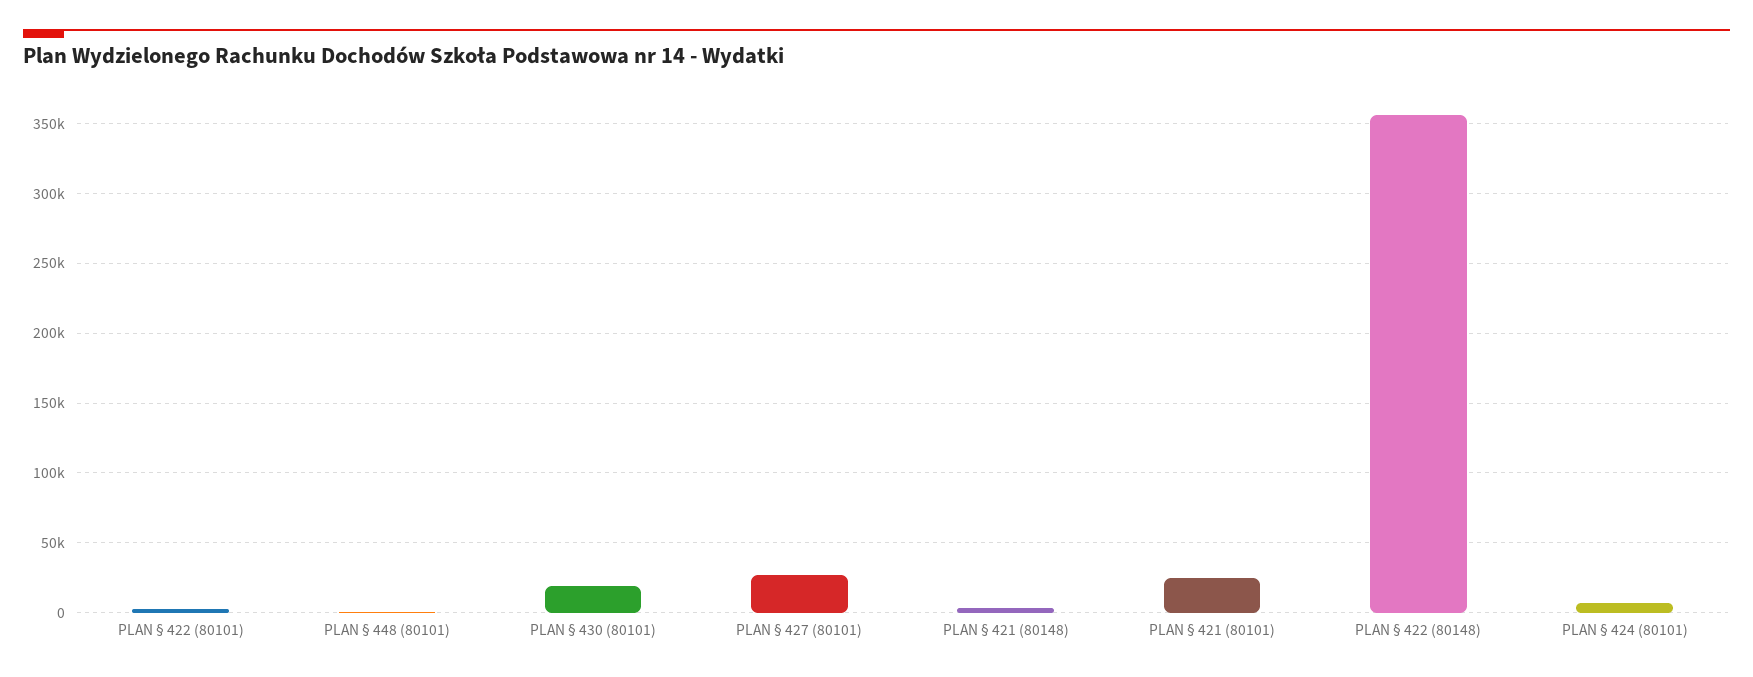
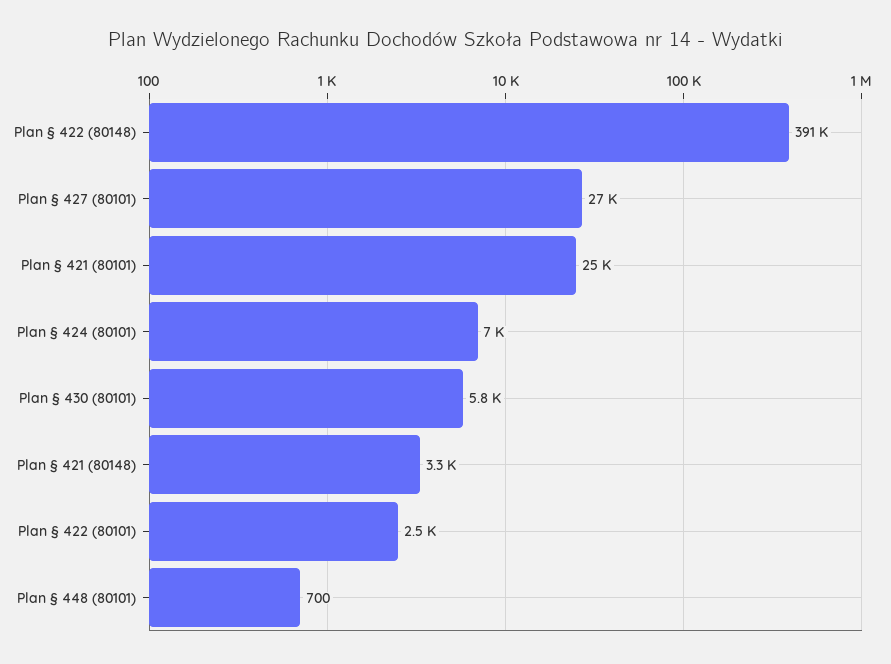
PLAN § 430 (80101): 20000 -> 5800
PLAN § 422 (80148): 355000 -> 391000

